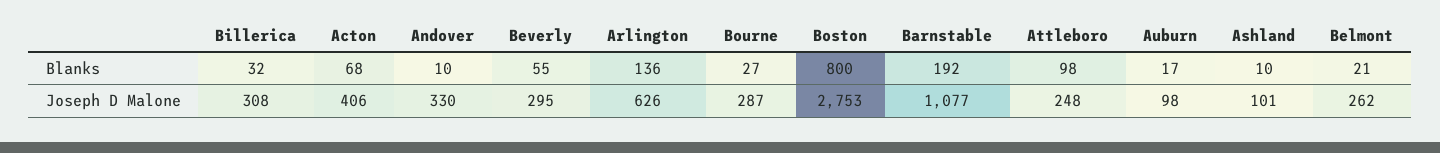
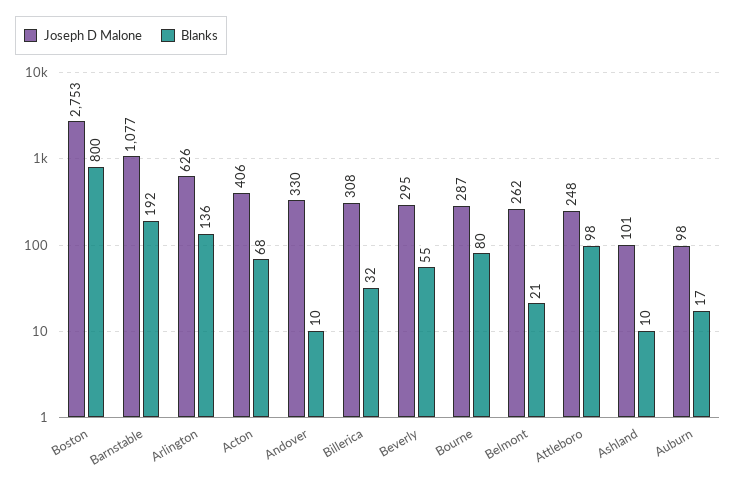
Blanks, Bourne: 27 -> 80

